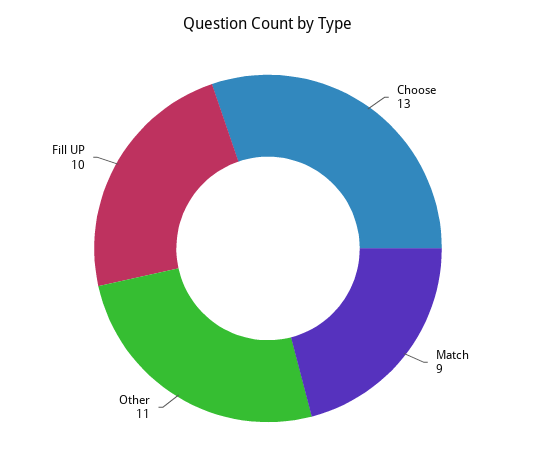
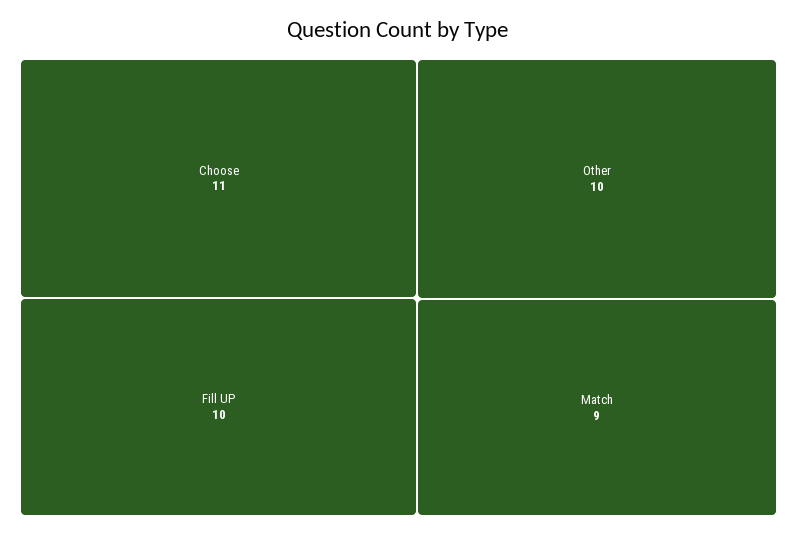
Choose: 13 -> 11
Other: 11 -> 10

